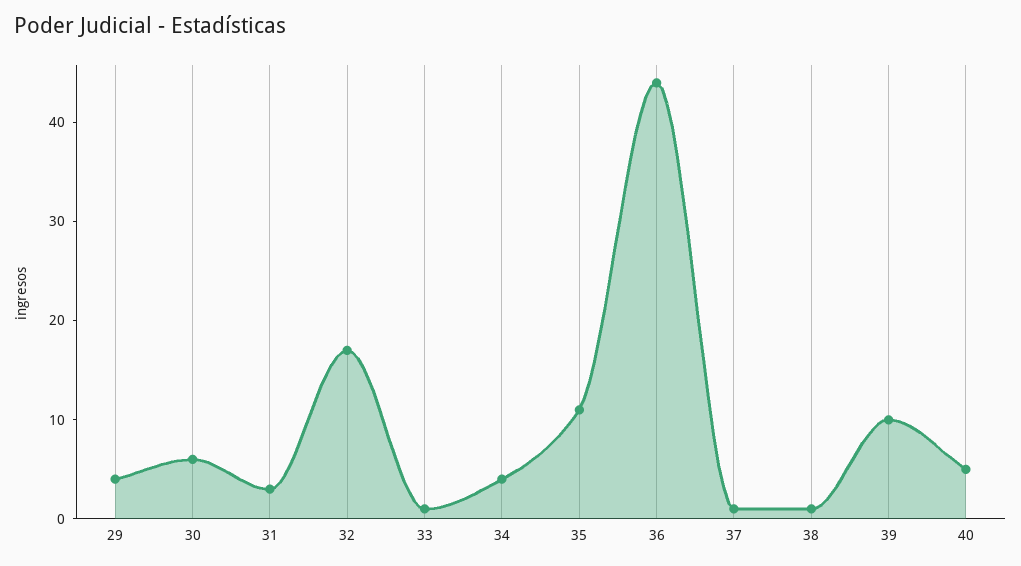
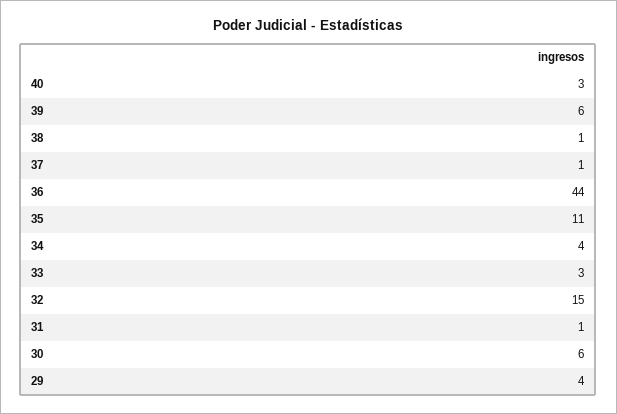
31: 3 -> 1
32: 17 -> 15
33: 1 -> 3
39: 10 -> 6
40: 5 -> 3

